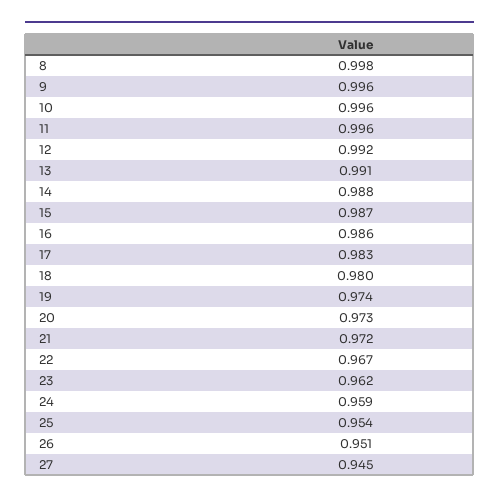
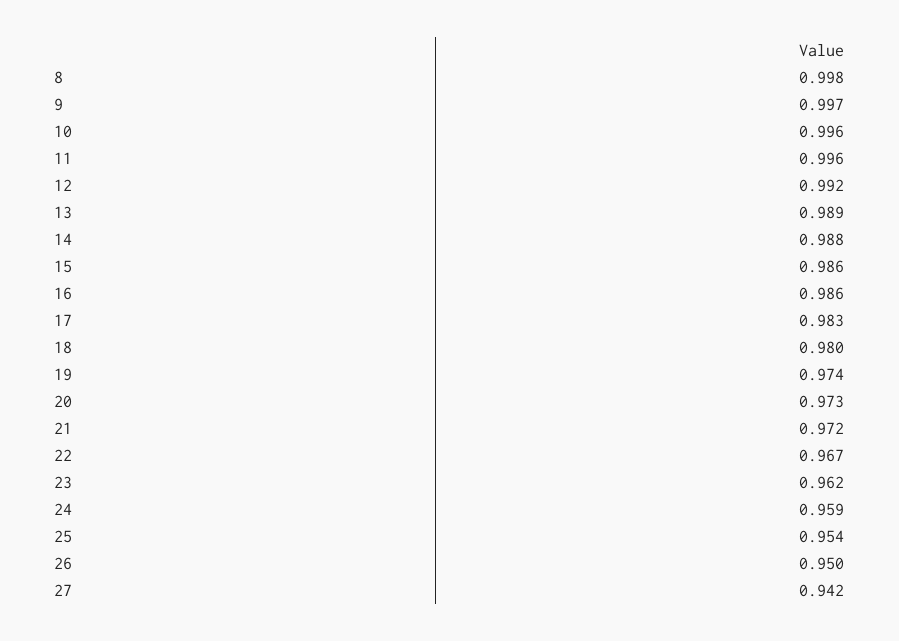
9: 0.996 -> 0.997
13: 0.991 -> 0.989
15: 0.987 -> 0.986
26: 0.951 -> 0.95
27: 0.945 -> 0.942

